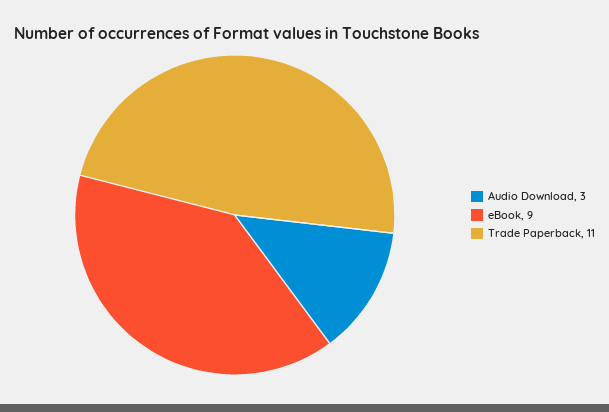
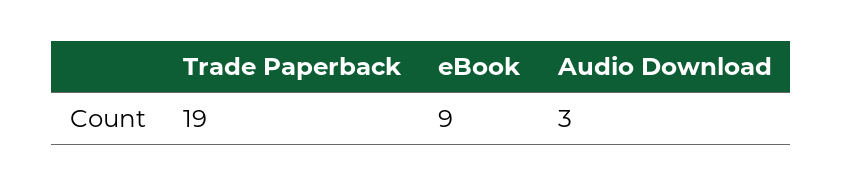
Trade Paperback: 11 -> 19

